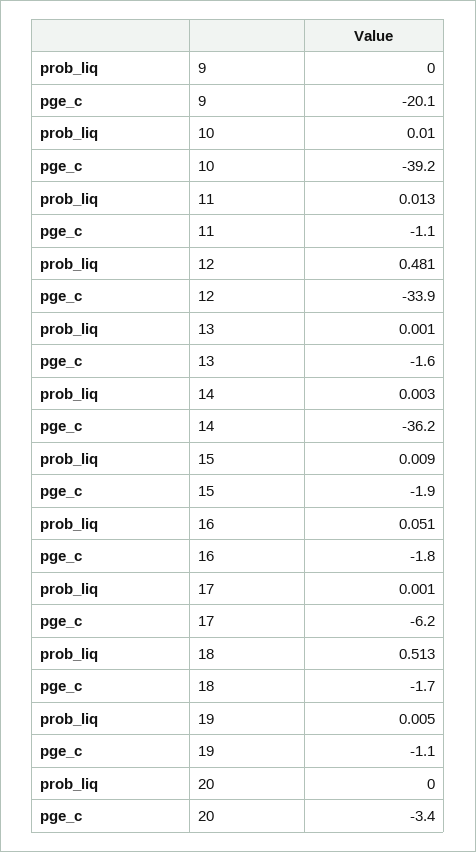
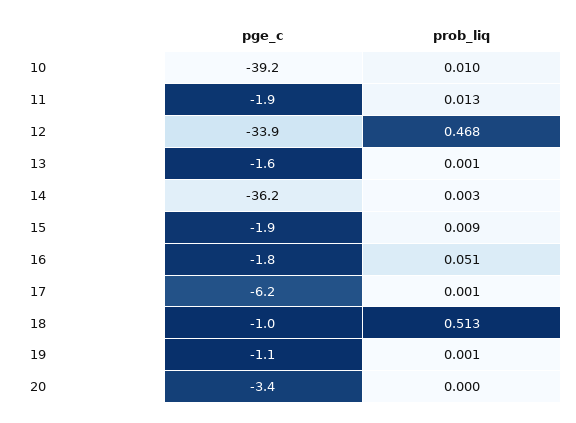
prob_liq, 9: 0 -> none
pge_c, 9: -20.1 -> none
pge_c, 11: -1.1 -> -1.9
prob_liq, 12: 0.481 -> 0.468
pge_c, 18: -1.7 -> -1
prob_liq, 19: 0.005 -> 0.001

